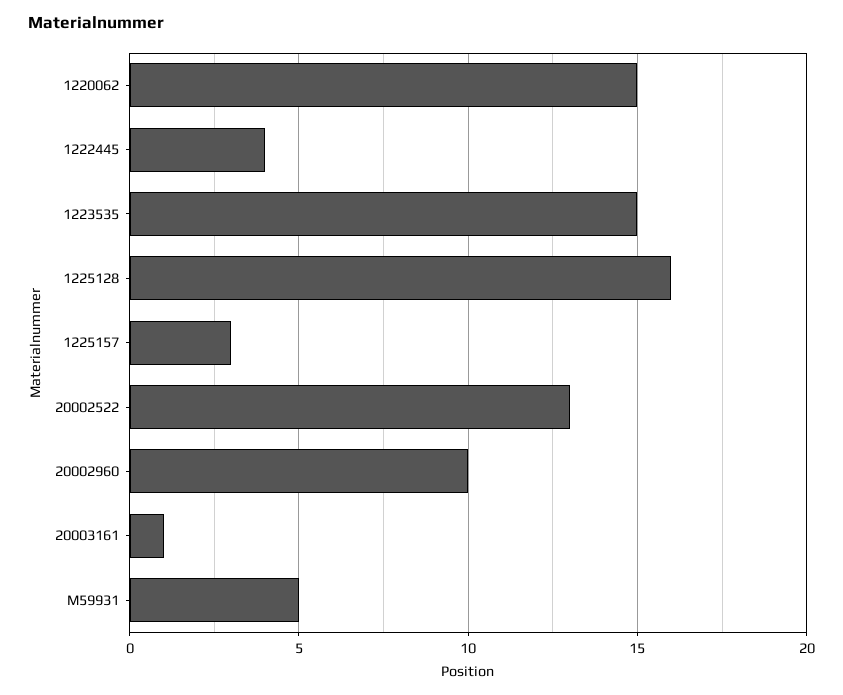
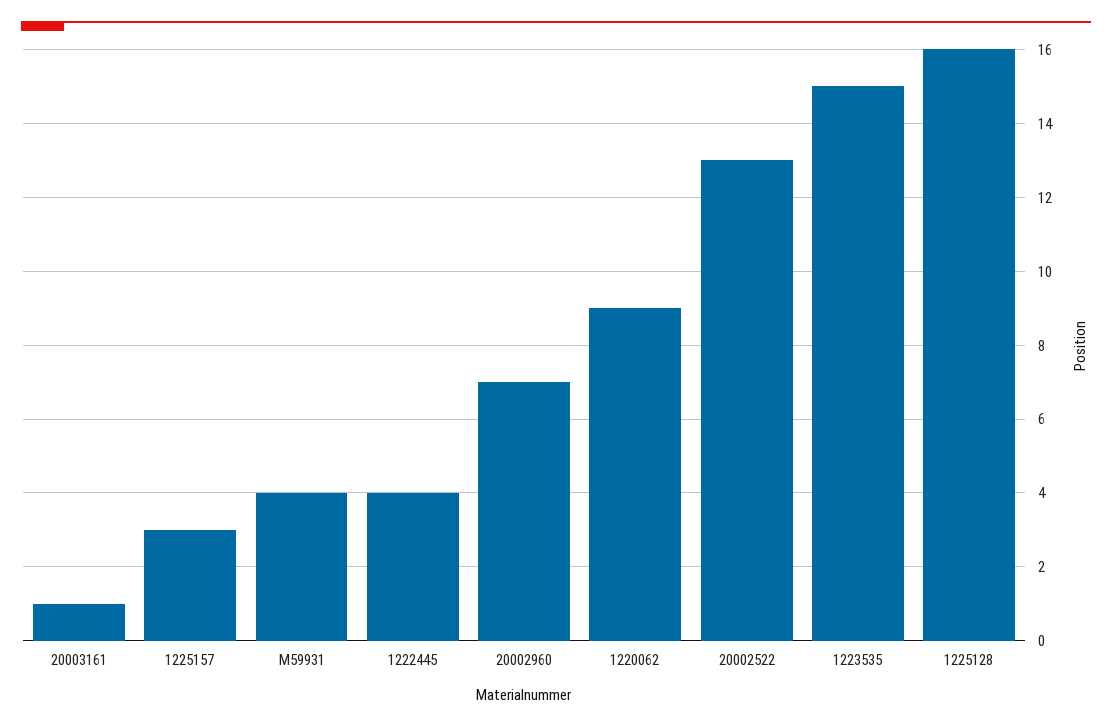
1220062: 15 -> 9
20002960: 10 -> 7
M59931: 5 -> 4

